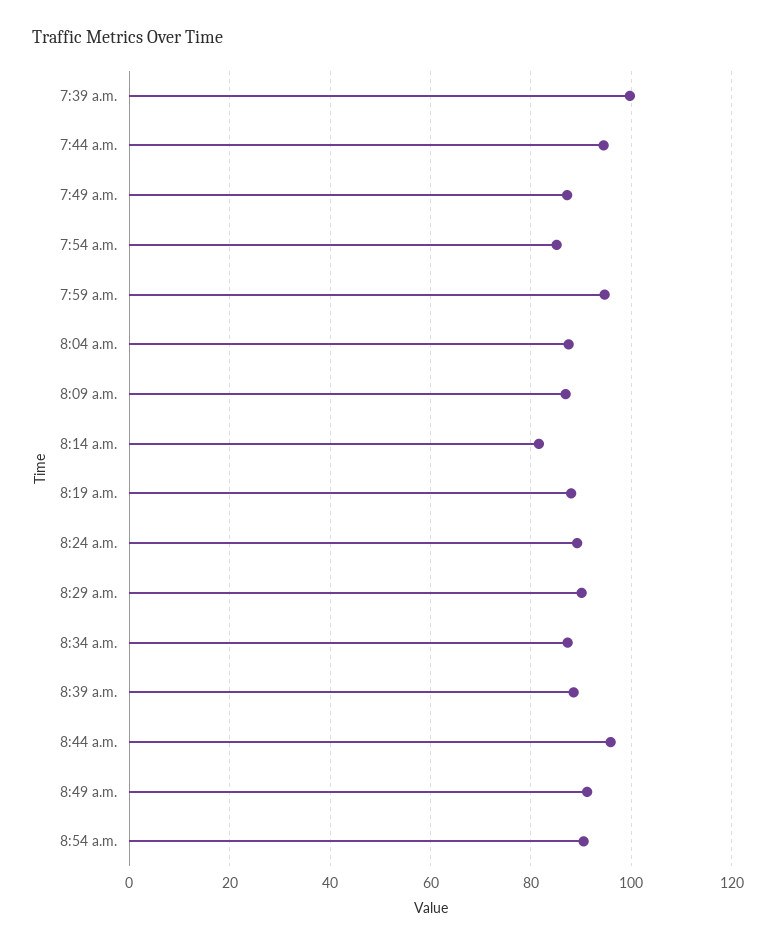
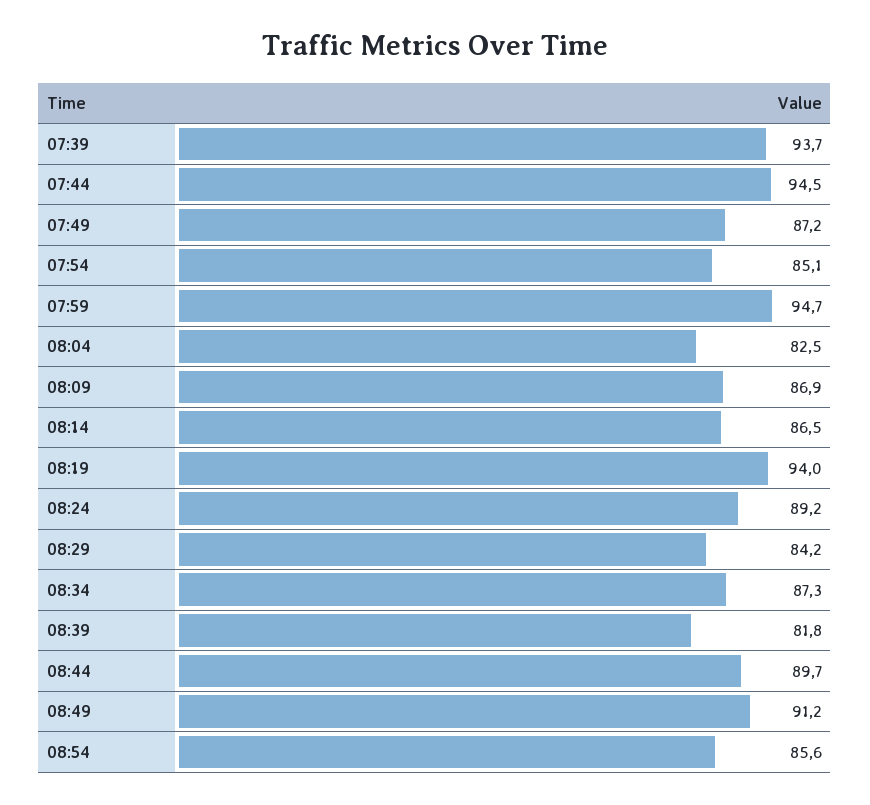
7:39 a.m.: 100 -> 93.7
8:04 a.m.: 88 -> 82.5
8:14 a.m.: 82 -> 86.5
8:19 a.m.: 88 -> 94
8:29 a.m.: 90 -> 84.2
8:39 a.m.: 88 -> 81.8
8:44 a.m.: 96 -> 89.7
8:54 a.m.: 90 -> 85.6

